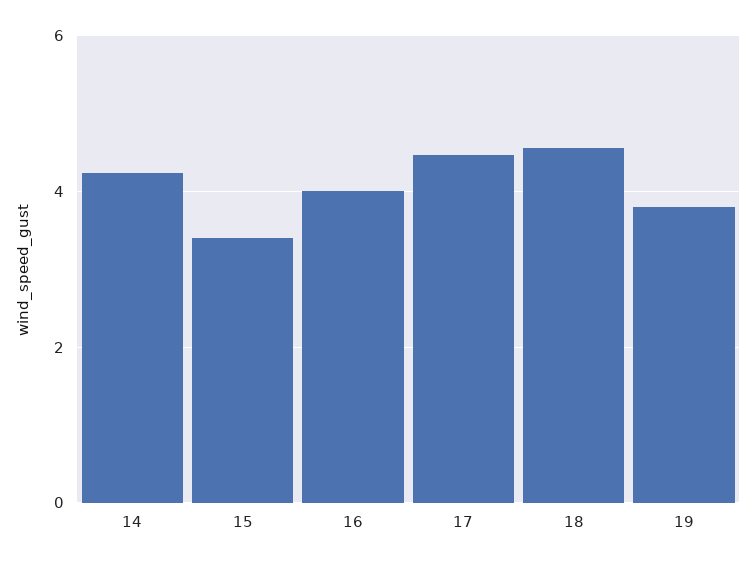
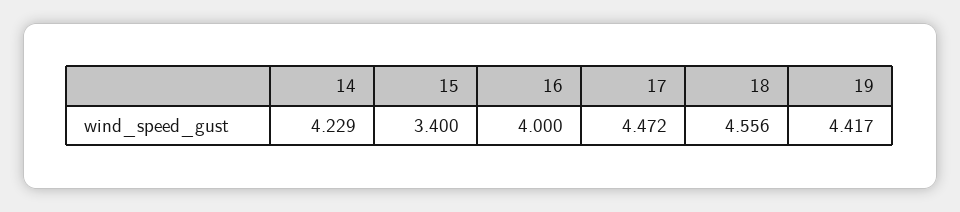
19: 3.8 -> 4.417

